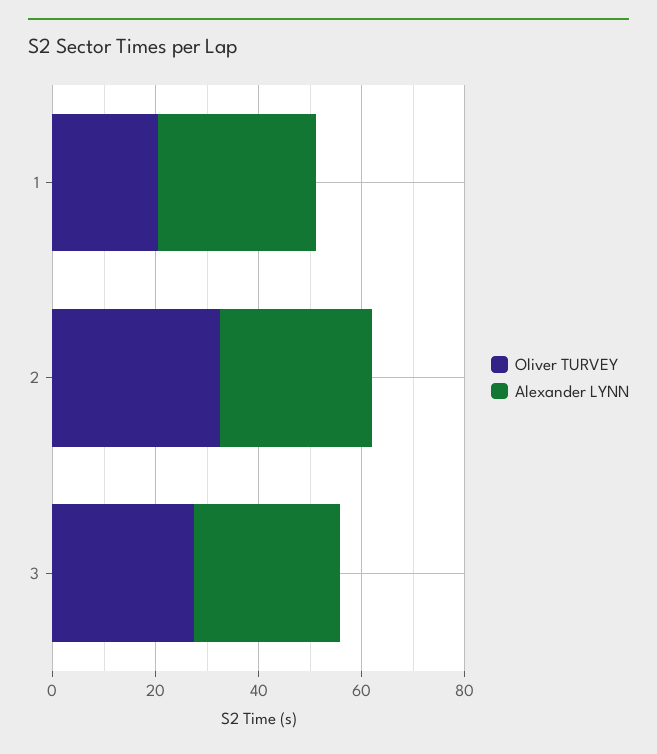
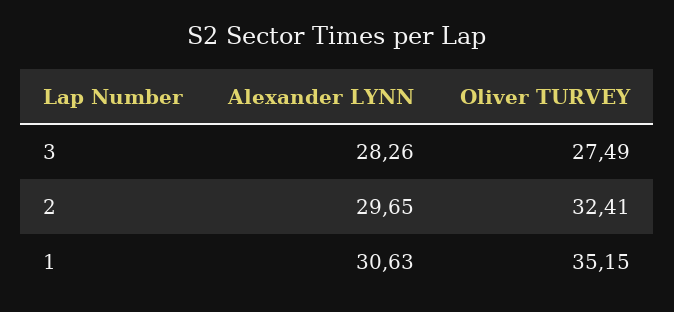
Oliver TURVEY, 1: 20 -> 35.15

